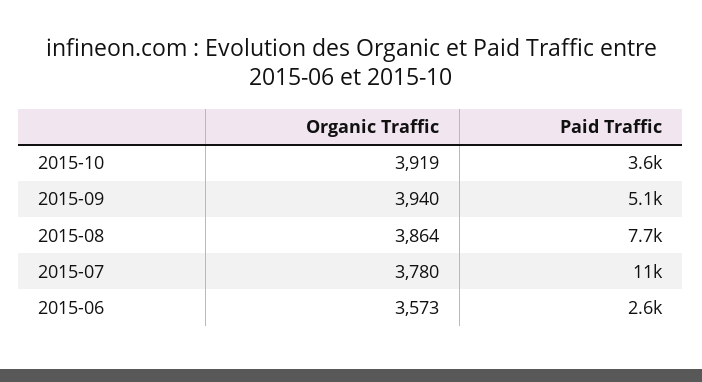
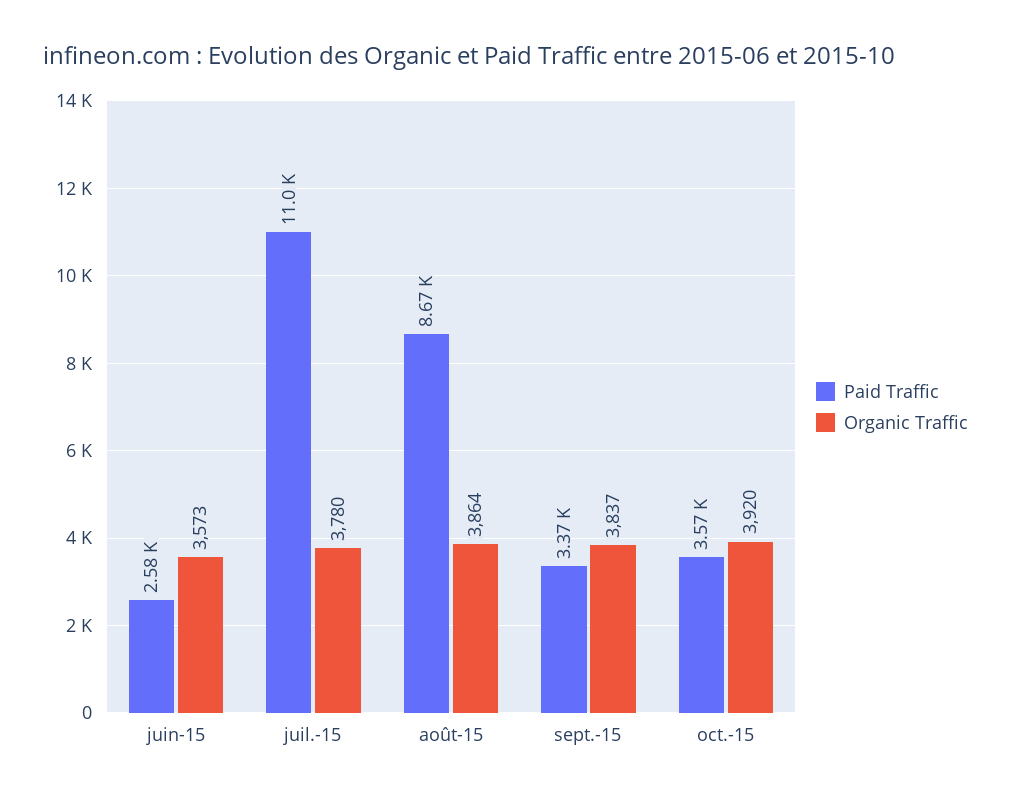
Organic Traffic, 2015-10: 3919 -> 3920
Organic Traffic, 2015-09: 3940 -> 3837
Paid Traffic, 2015-09: 5100 -> 3370
Paid Traffic, 2015-08: 7700 -> 8670

